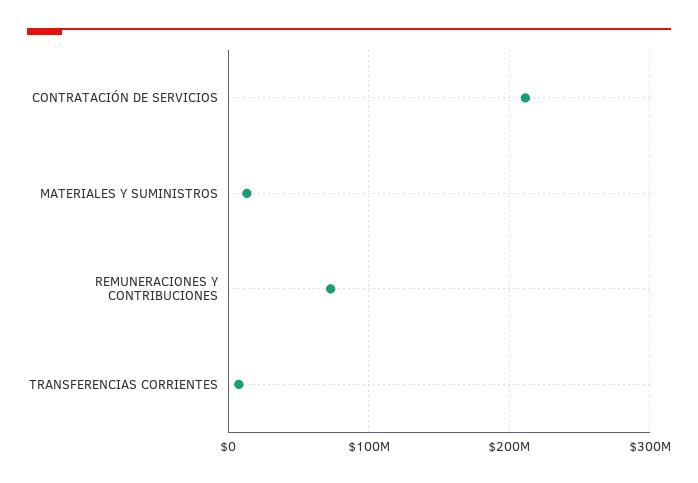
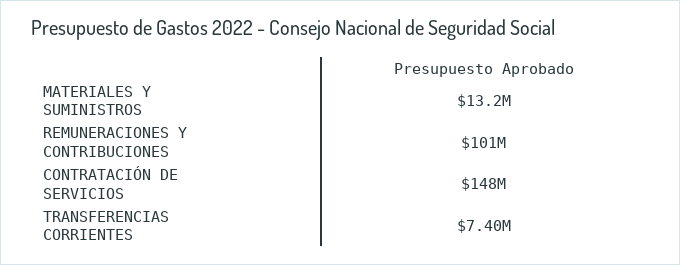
CONTRATACIÓN DE SERVICIOS: 210000000 -> 148000000
REMUNERACIONES Y CONTRIBUCIONES: 70000000 -> 101000000

